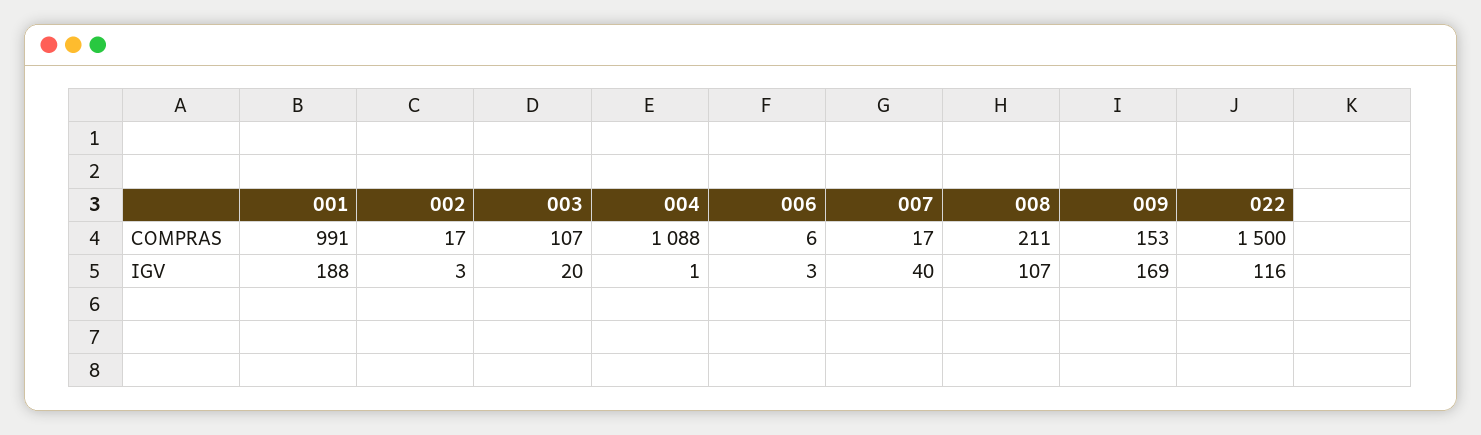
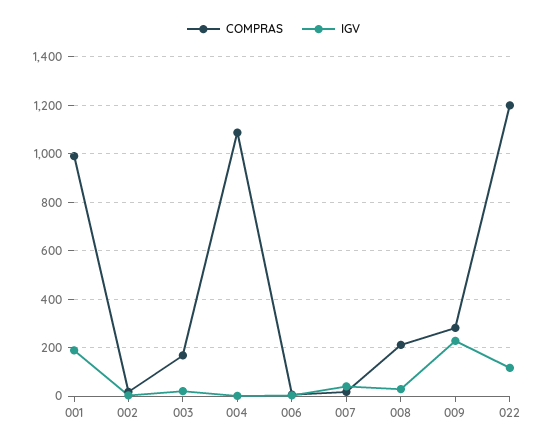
COMPRAS, 003: 107 -> 175
COMPRAS, 009: 153 -> 275
COMPRAS, 022: 1500 -> 1200
IGV, 008: 107 -> 25
IGV, 009: 169 -> 225

